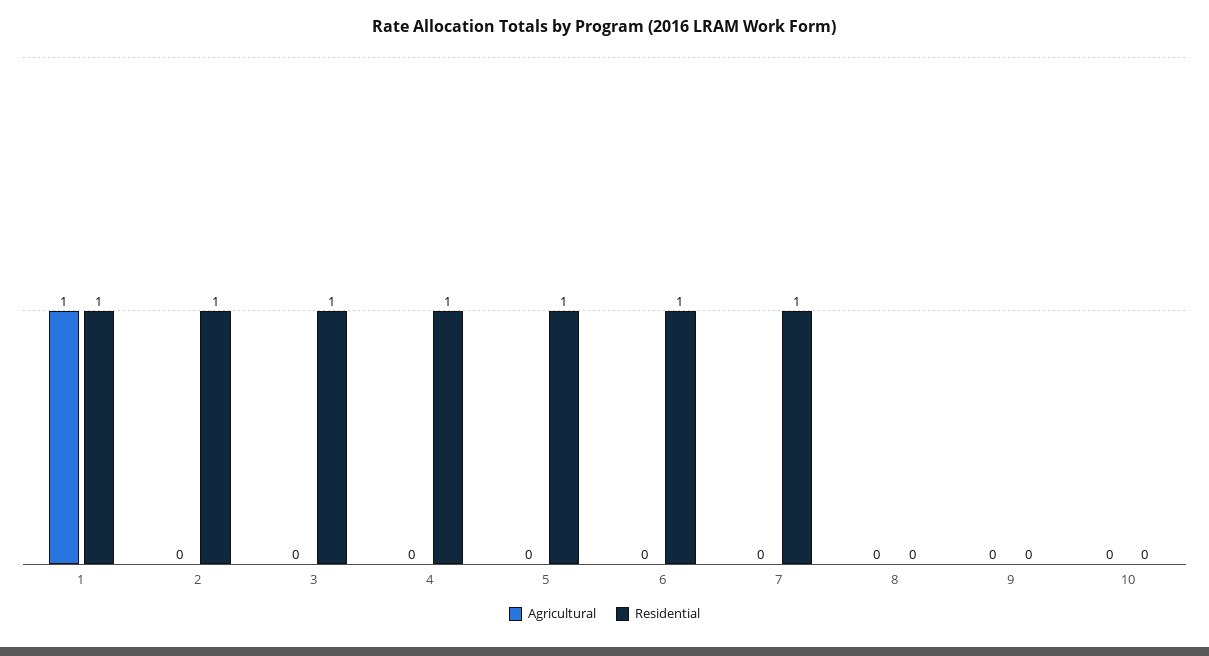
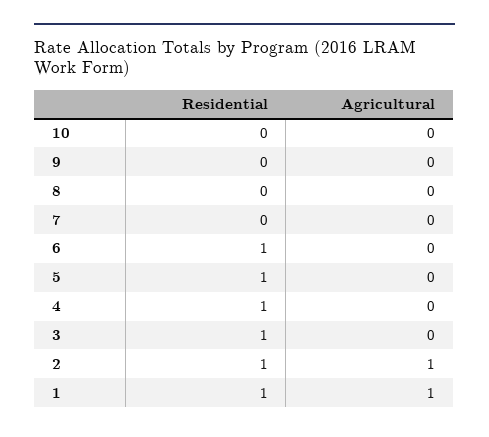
Agricultural, 2: 0 -> 1
Residential, 7: 1 -> 0

